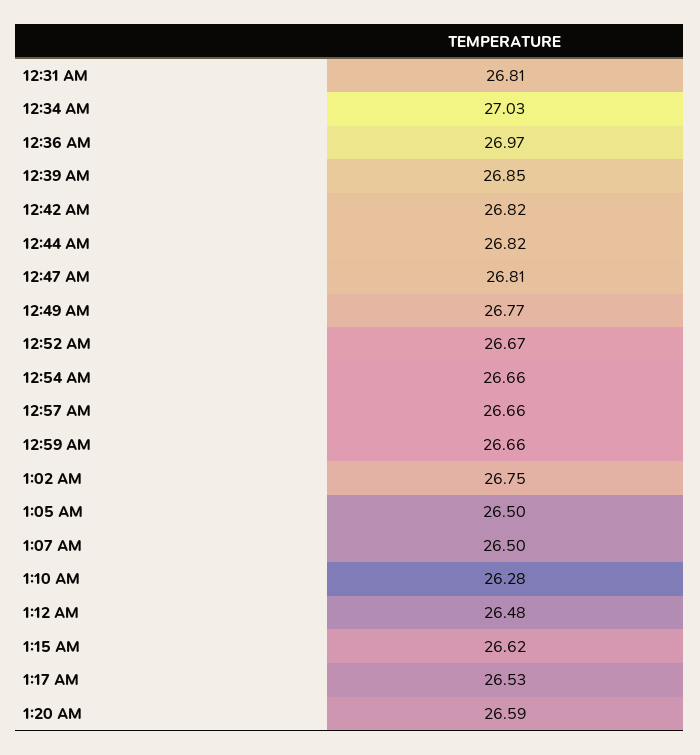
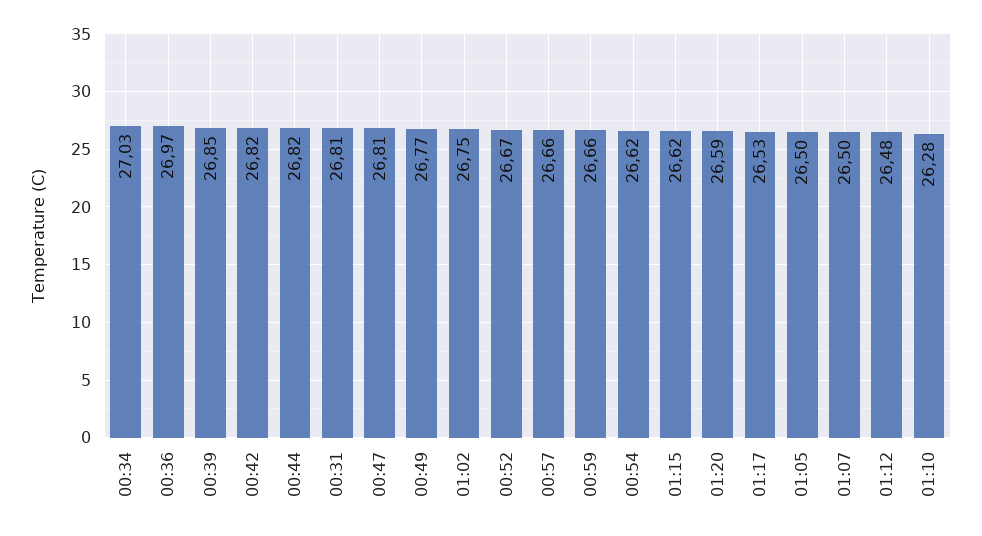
12:54 AM: 26.66 -> 26.62

